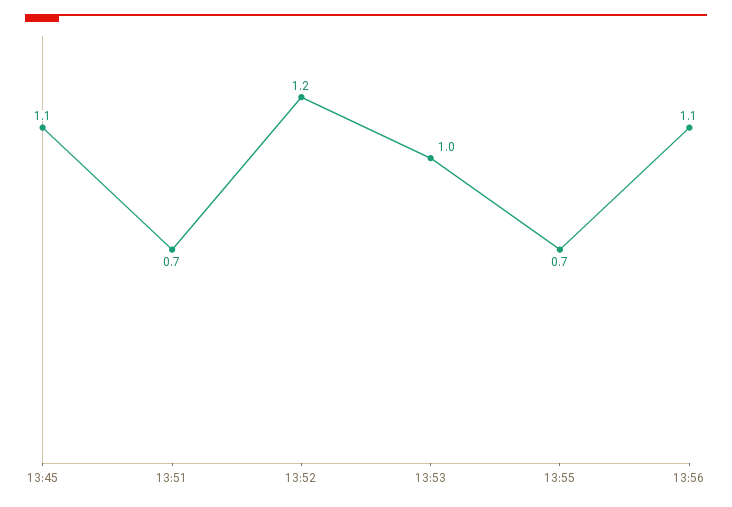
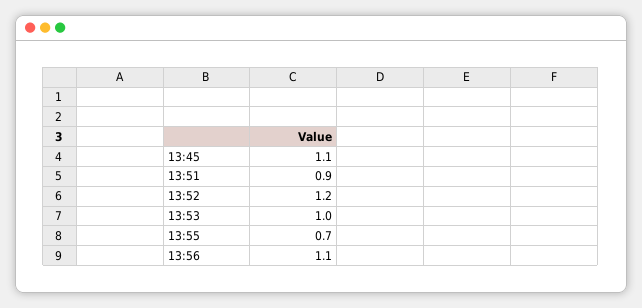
13:51: 0.7 -> 0.9

